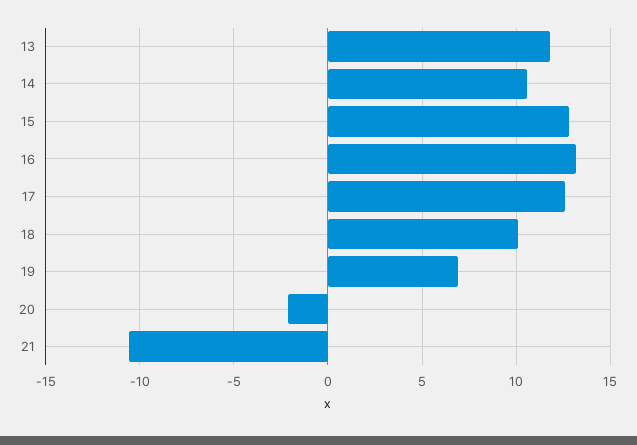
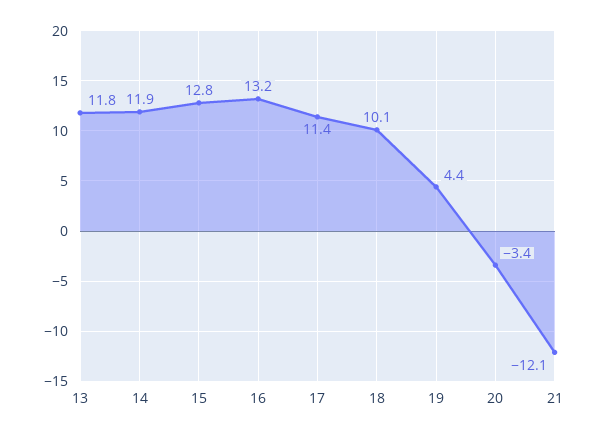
14: 10.5 -> 11.9
17: 12.5 -> 11.4
19: 7 -> 4.4
20: -2 -> -3.4
21: -10.5 -> -12.1

